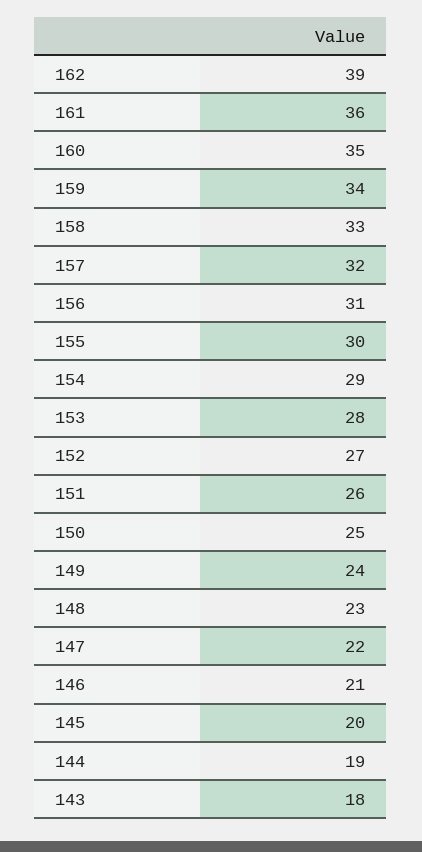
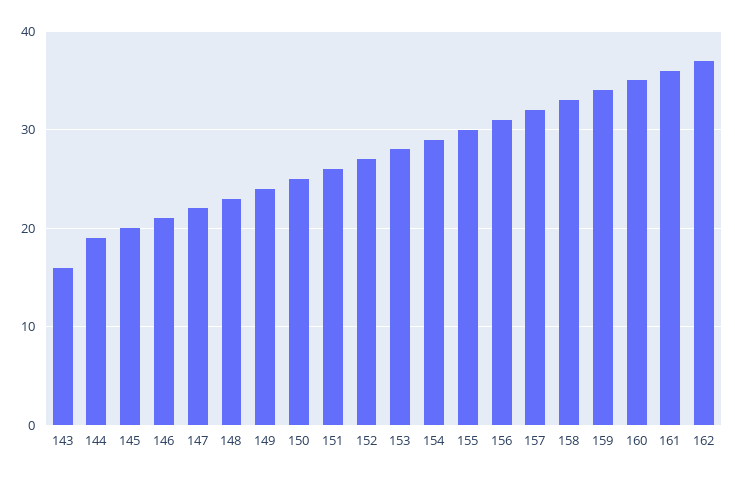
162: 39 -> 37
143: 18 -> 16

